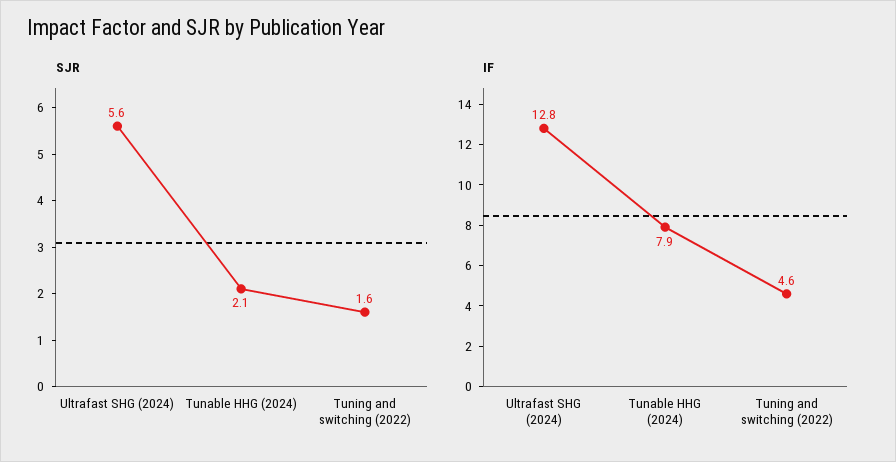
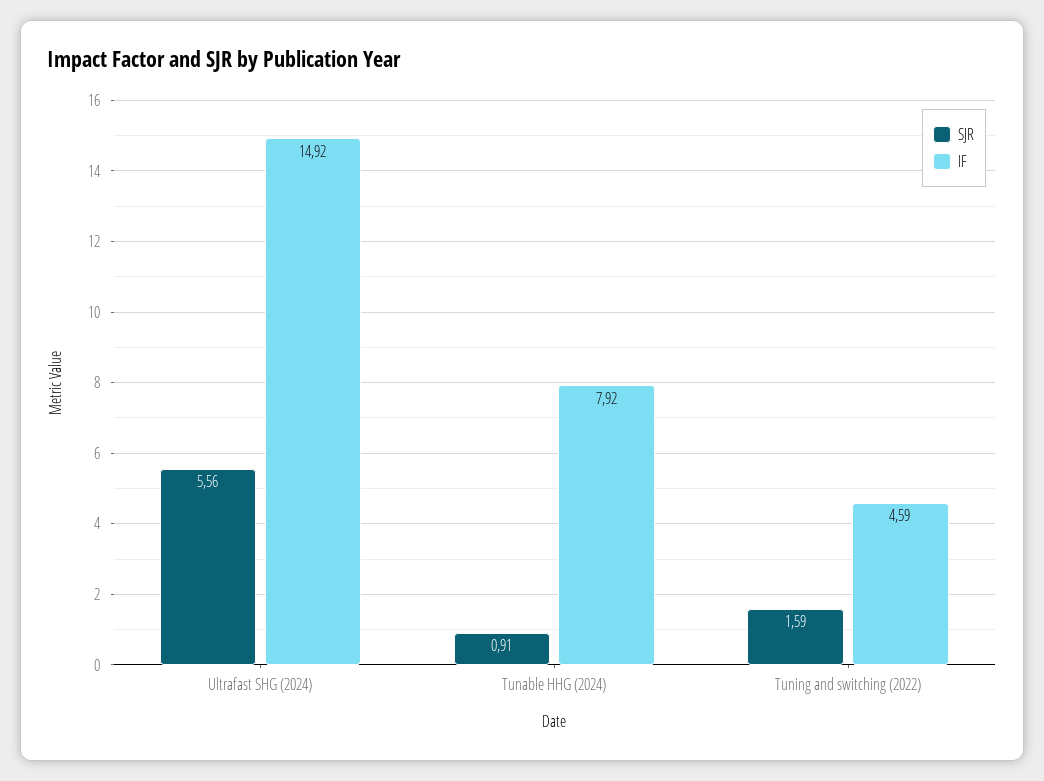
SJR, Tunable HHG (2024): 2.1 -> 0.91
IF, Ultrafast SHG (2024): 12.8 -> 14.92

